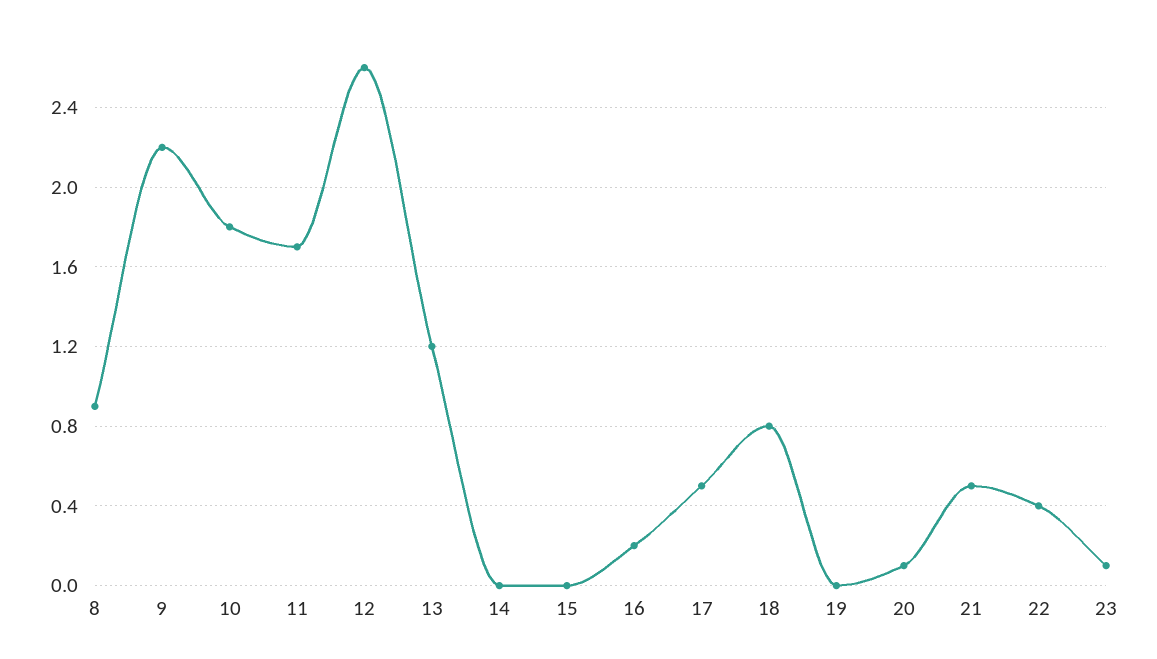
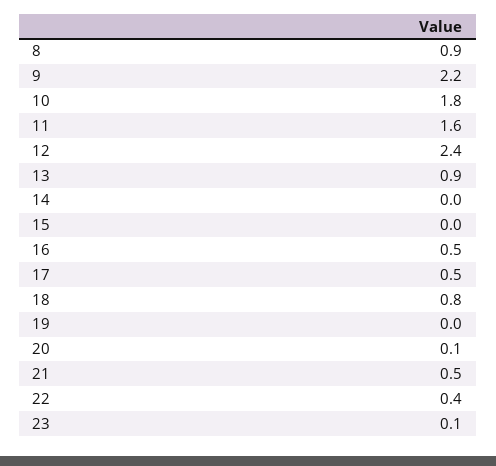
11: 1.7 -> 1.6
12: 2.6 -> 2.4
13: 1.2 -> 0.9
16: 0.2 -> 0.5

